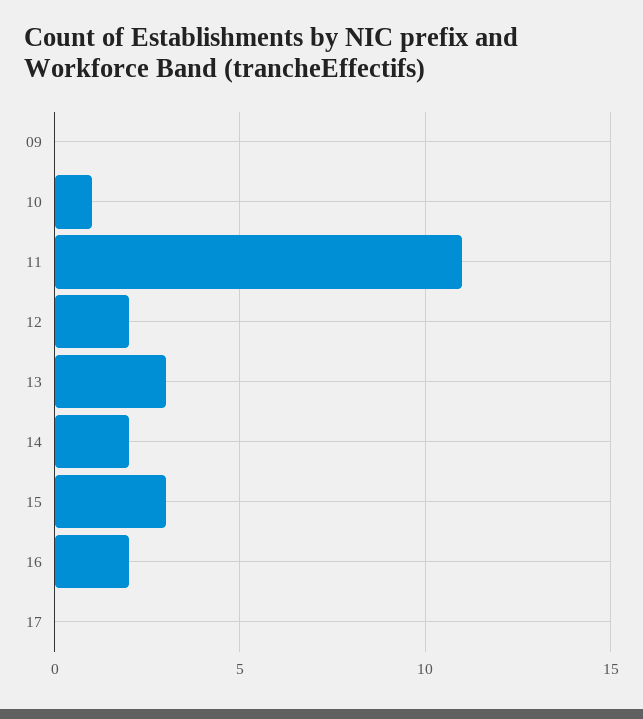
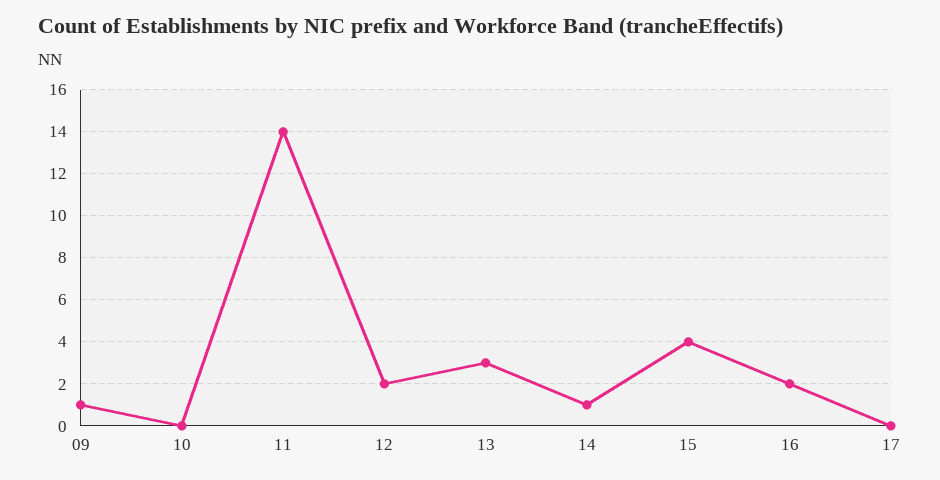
09: 0 -> 1
10: 1 -> 0
11: 11 -> 14
14: 2 -> 1
15: 3 -> 4

